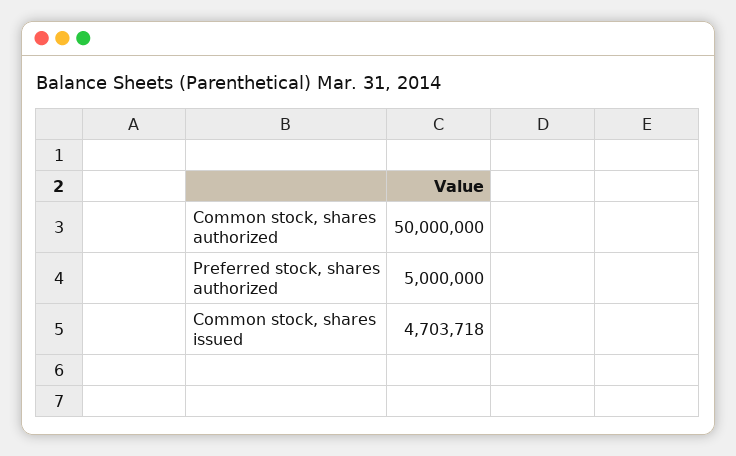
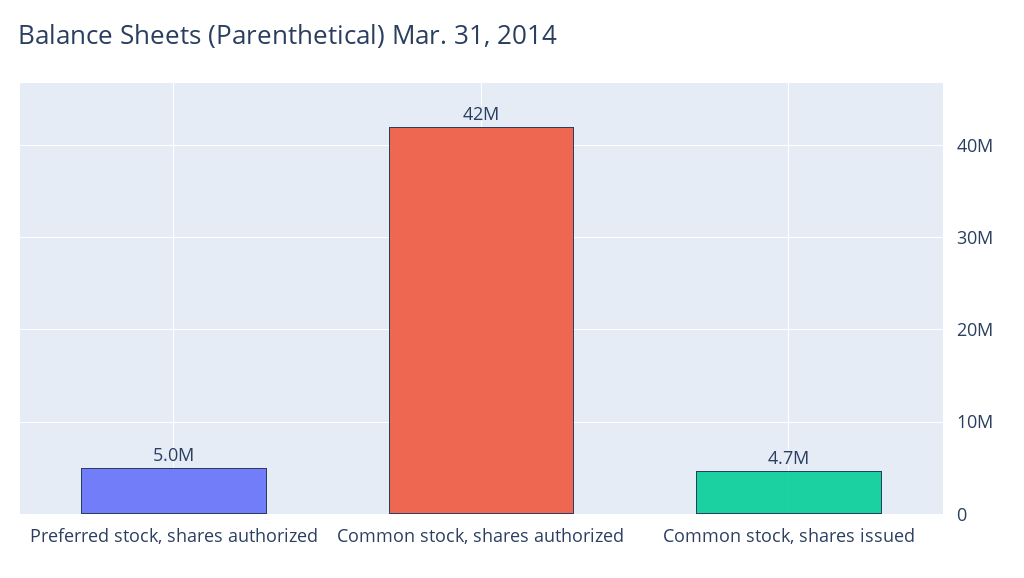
Common stock, shares authorized: 50000000 -> 42000000

